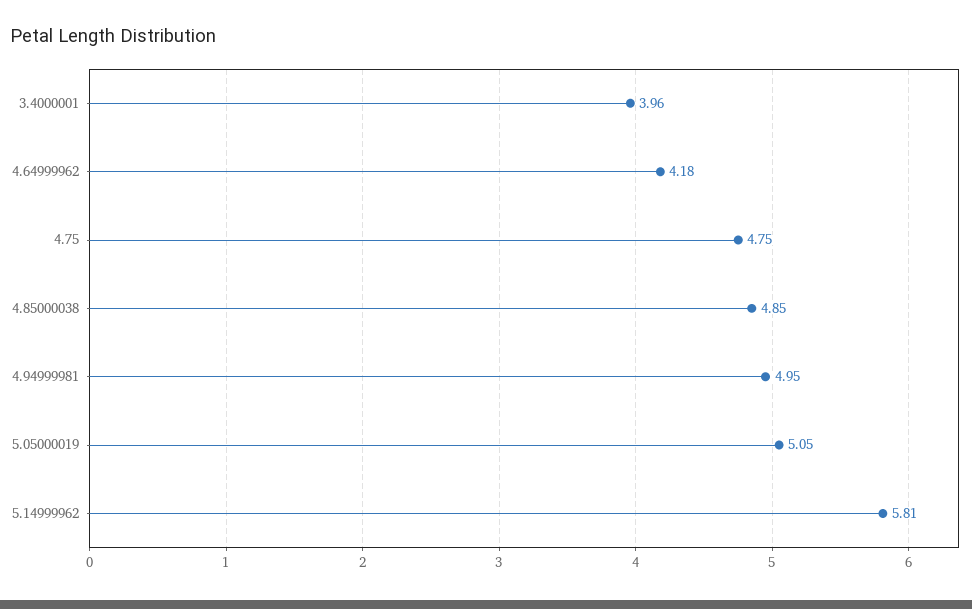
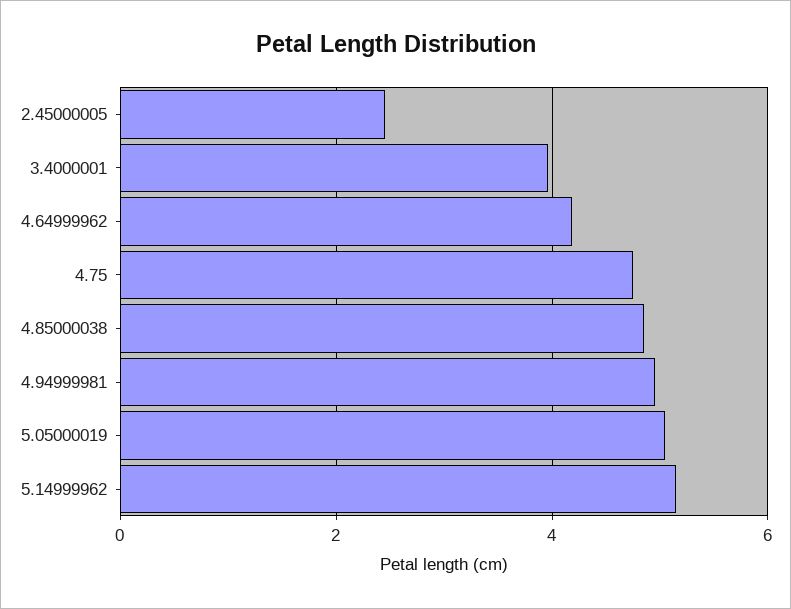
5.14999962: 5.81 -> 5.2
2.45000005: none -> 2.4

